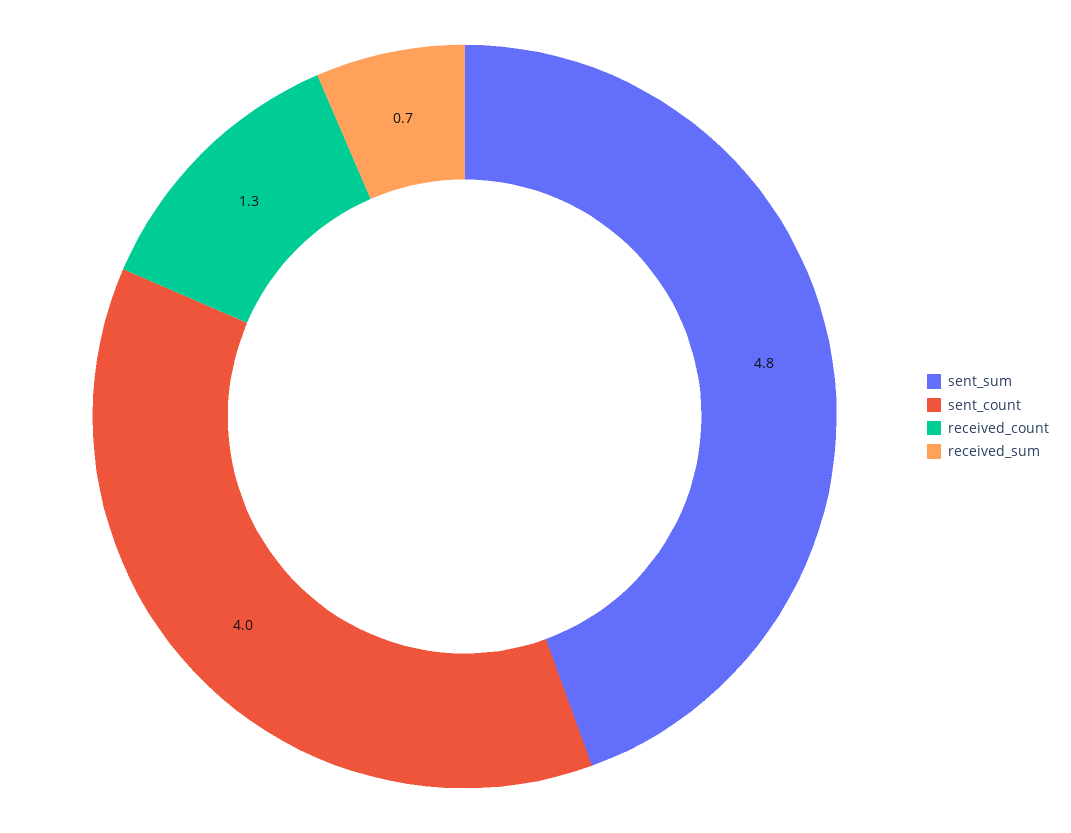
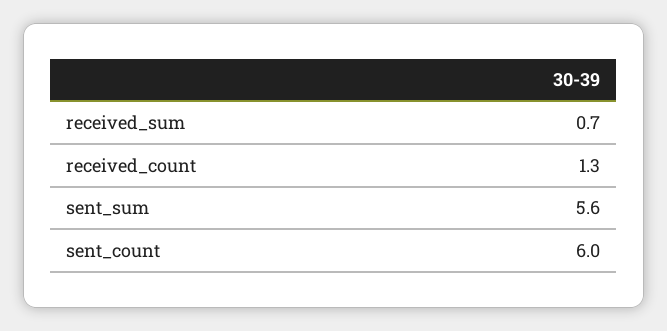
sent_sum: 4.8 -> 5.6
sent_count: 4 -> 6

